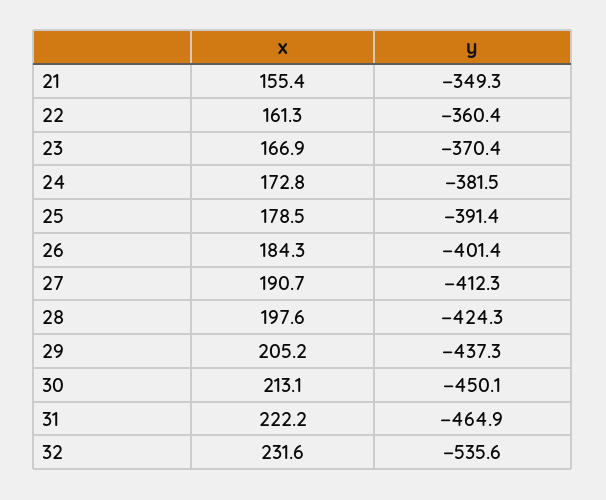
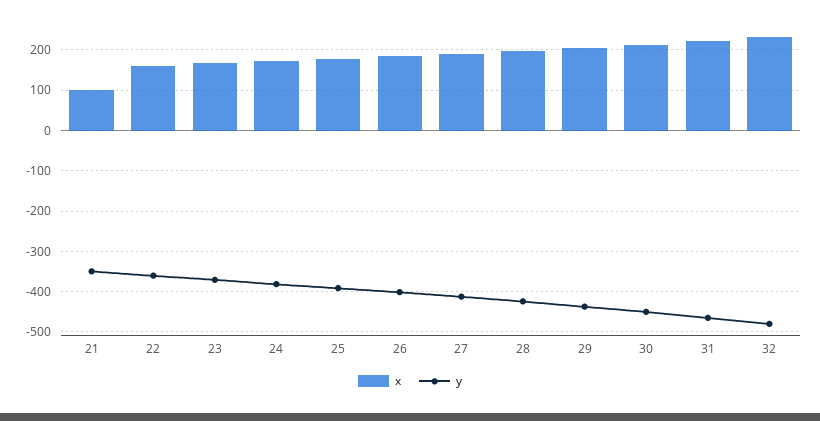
x, 21: 155.4 -> 100
y, 32: -535.6 -> -480

